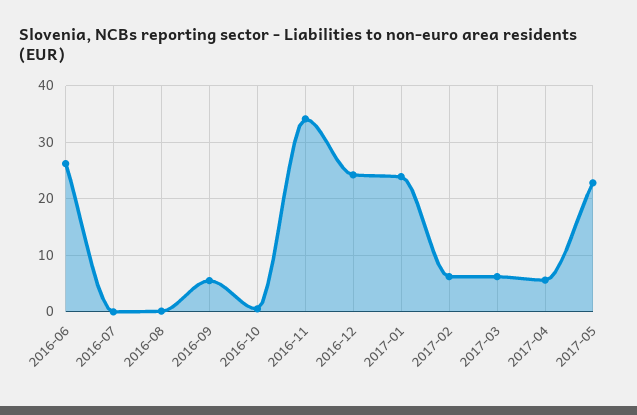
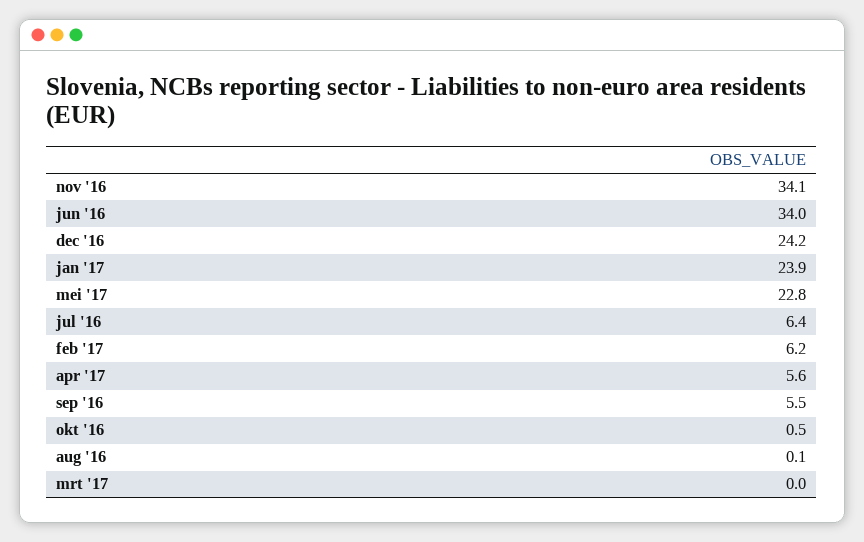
2016-06: 26 -> 34
2016-07: 0 -> 6.4
2017-03: 6 -> 0

